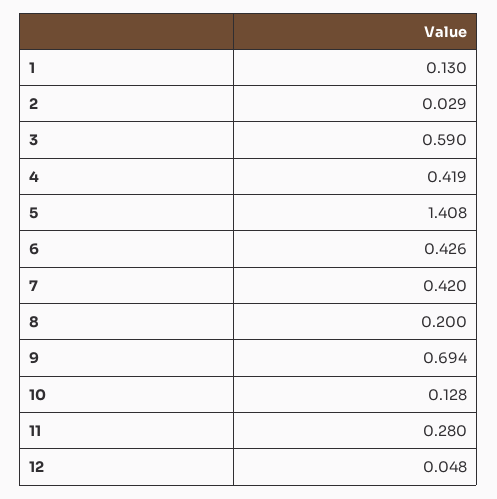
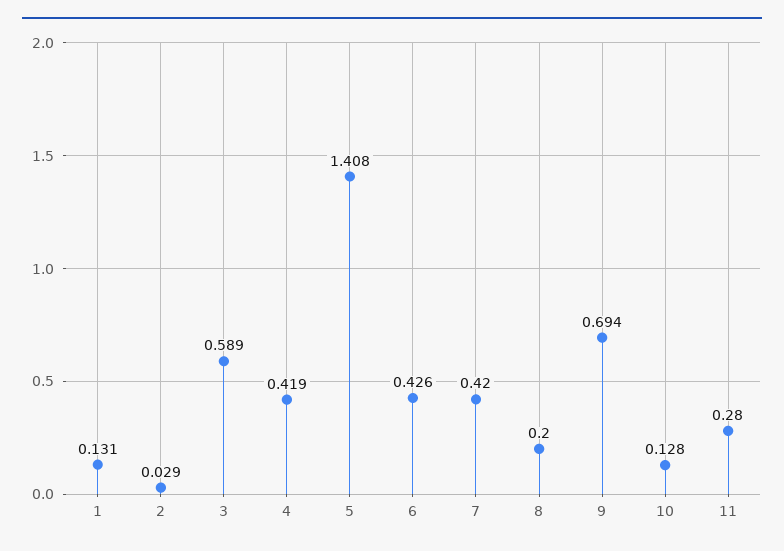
1: 0.13 -> 0.131
3: 0.59 -> 0.589
12: 0.048 -> none

